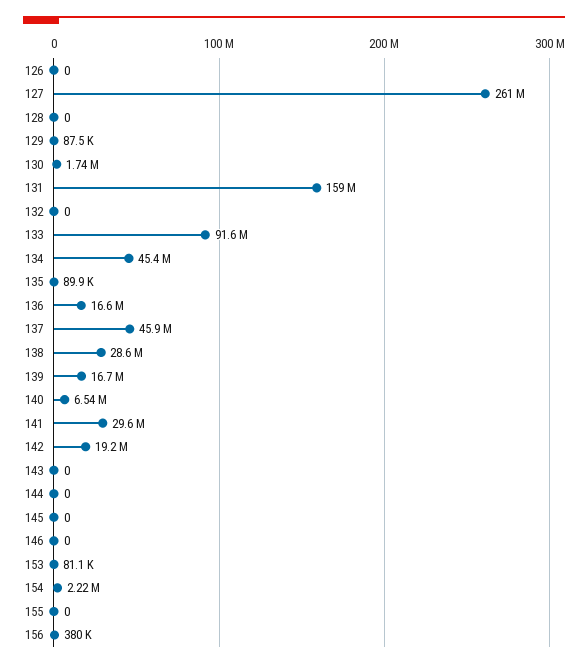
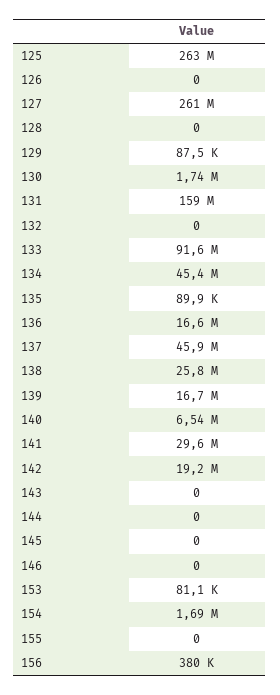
138: 28600000 -> 25800000
154: 2220000 -> 1690000
125: none -> 263000000

